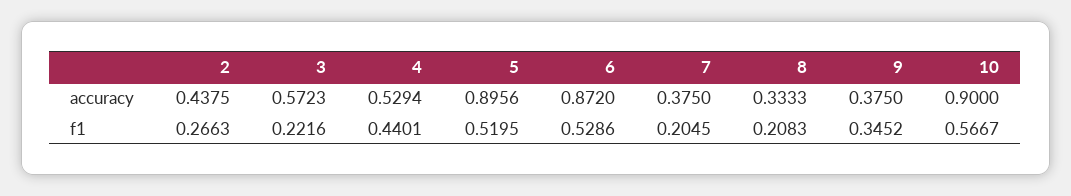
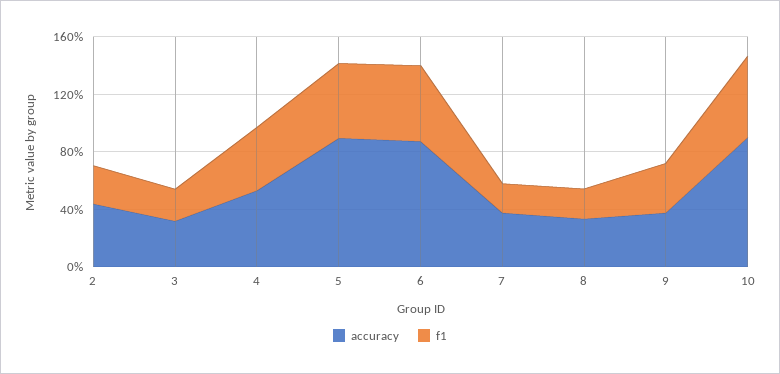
accuracy, 3: 0.5723 -> 0.3

